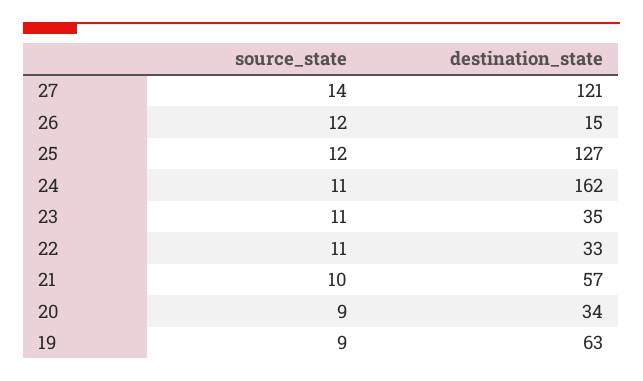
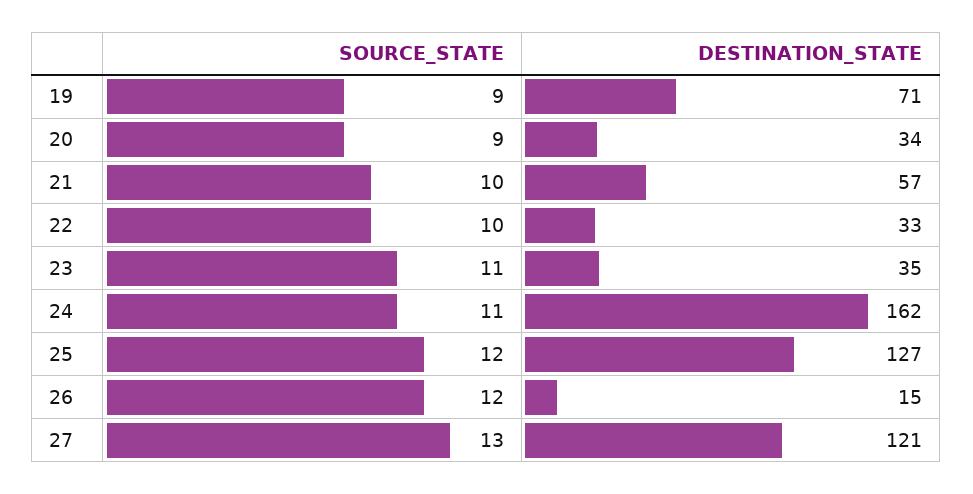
source_state, 27: 14 -> 13
source_state, 22: 11 -> 10
destination_state, 19: 63 -> 71

